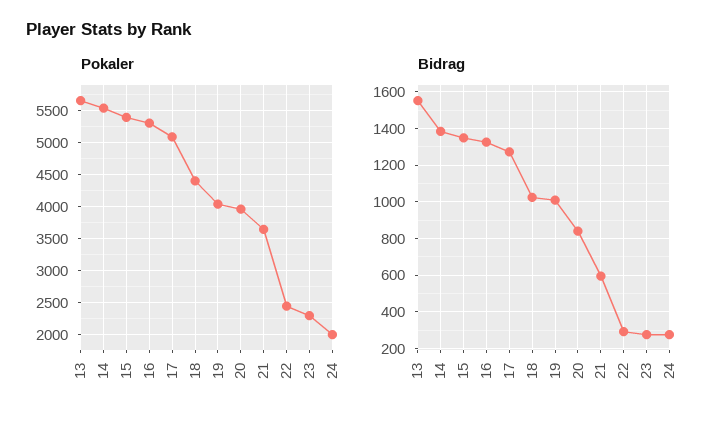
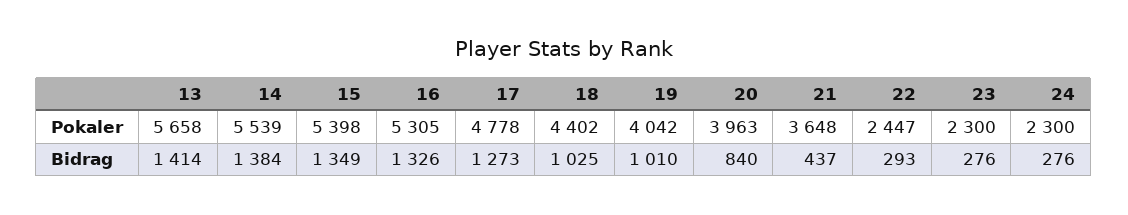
Pokaler, 17: 5100 -> 4778
Pokaler, 24: 2000 -> 2300
Bidrag, 13: 1550 -> 1414
Bidrag, 21: 600 -> 437

